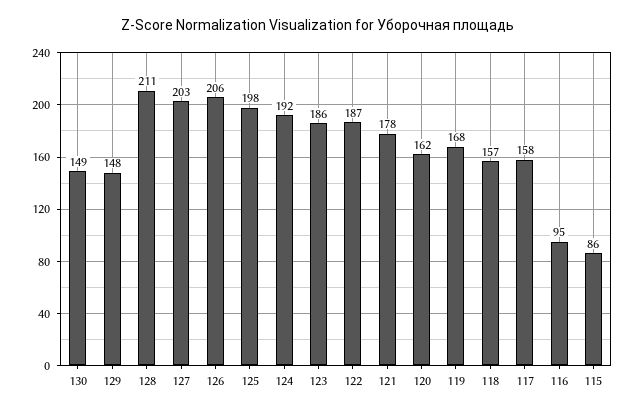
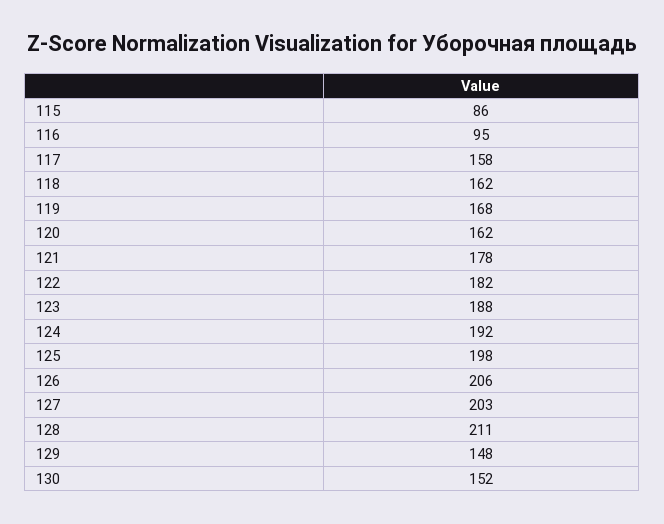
130: 149 -> 152
123: 186 -> 188
122: 187 -> 182
118: 157 -> 162

